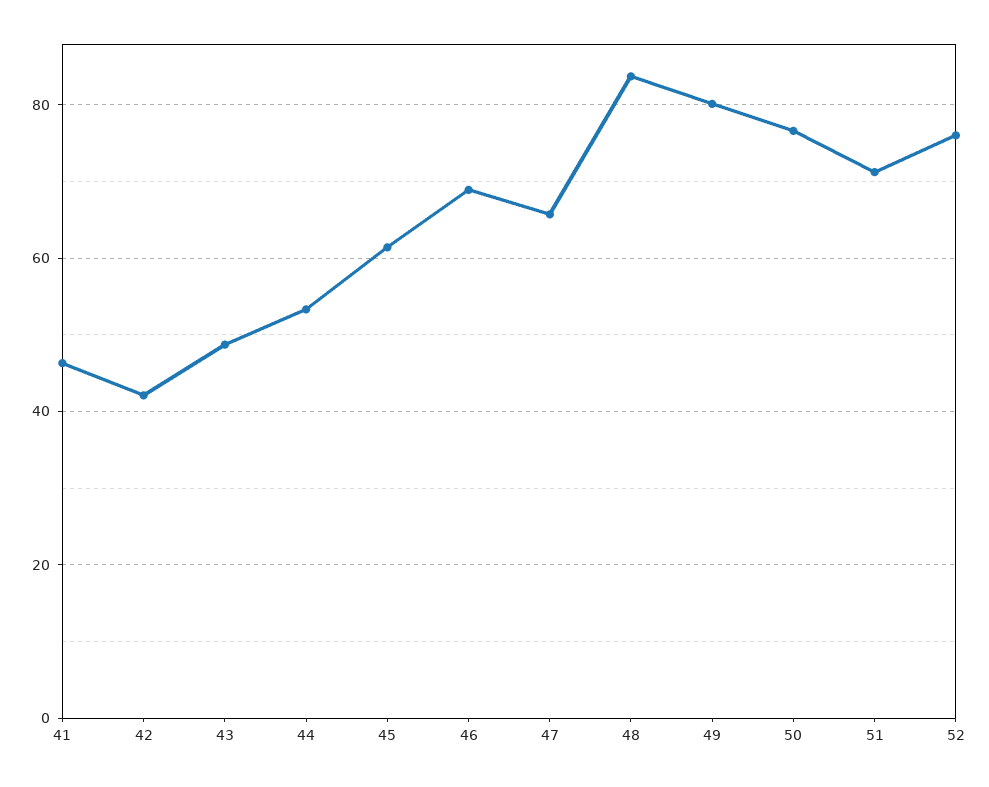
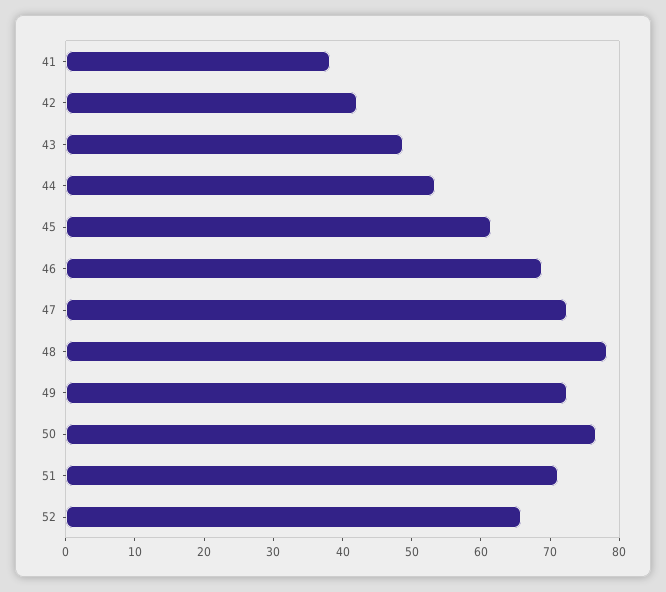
41: 46 -> 38
47: 66 -> 72
48: 84 -> 78
49: 80 -> 72
52: 76 -> 66

